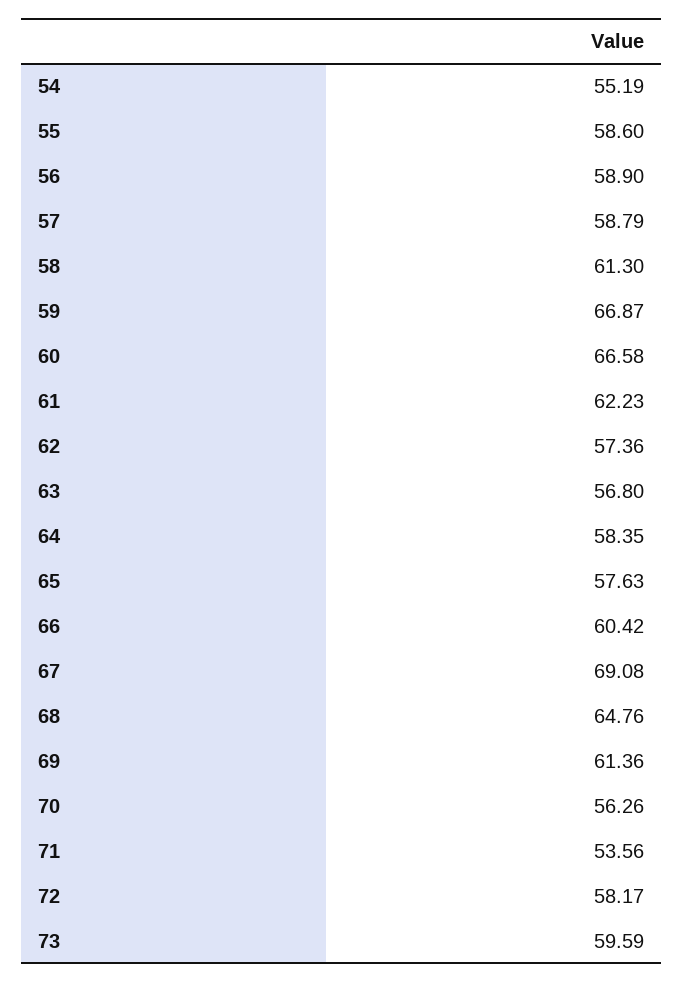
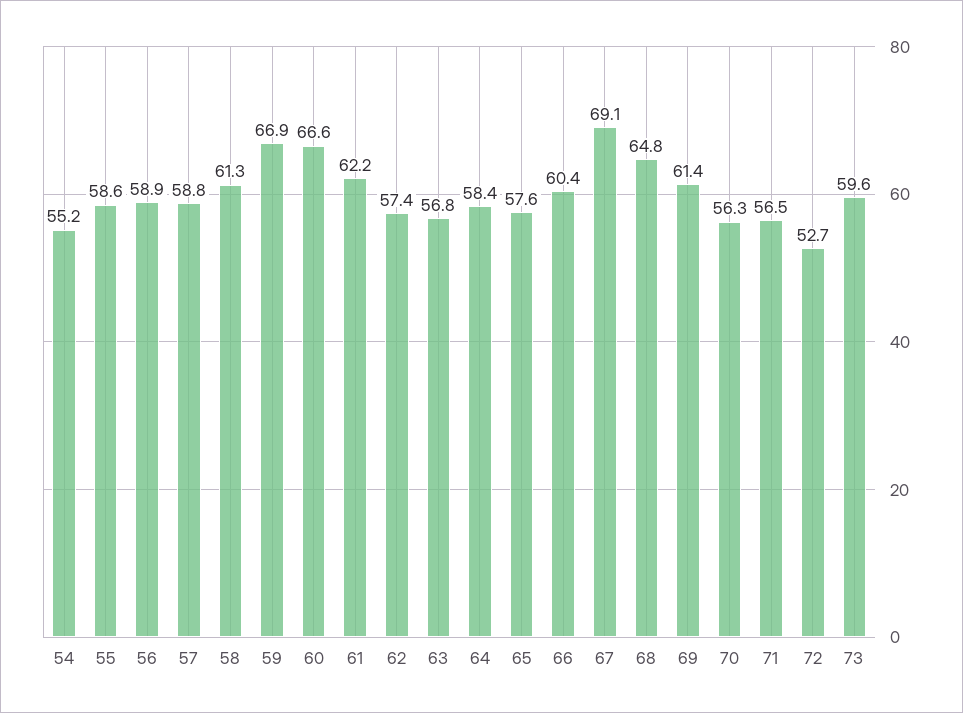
71: 53.56 -> 56.5
72: 58.17 -> 52.7

